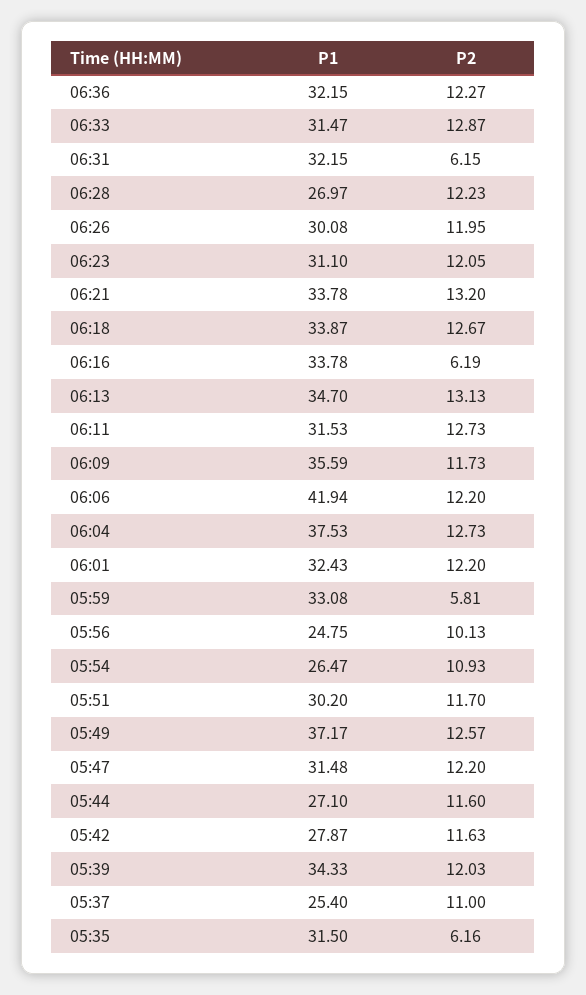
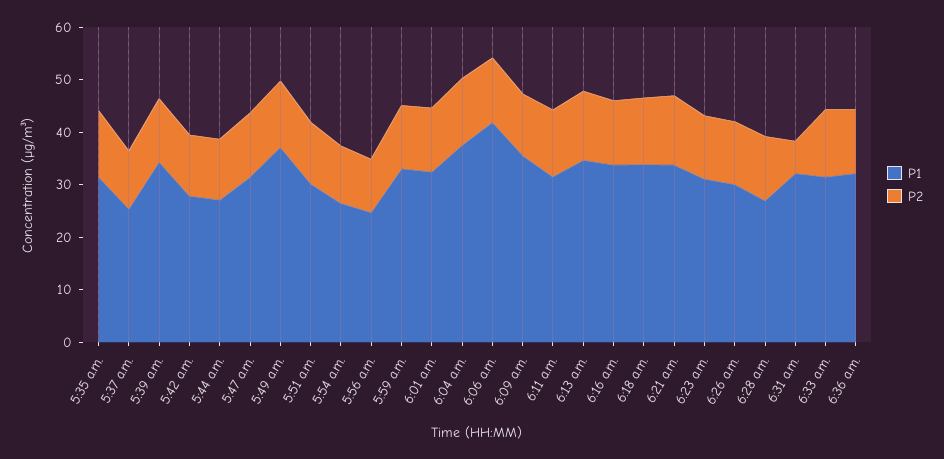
P2, 06:16: 6.19 -> 12
P2, 05:59: 5.81 -> 12
P2, 05:35: 6.16 -> 12

